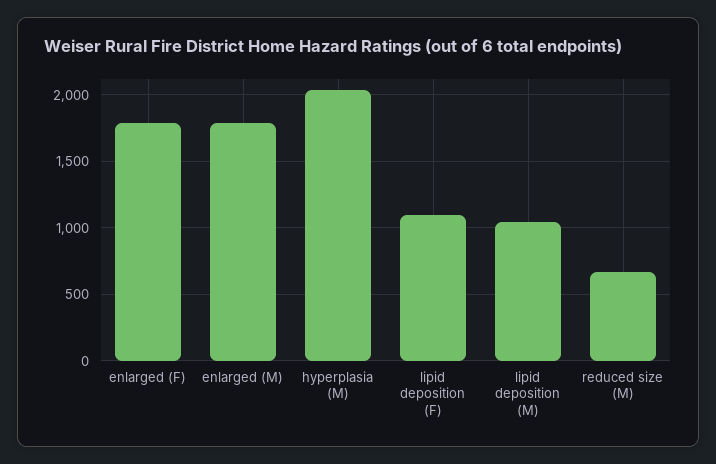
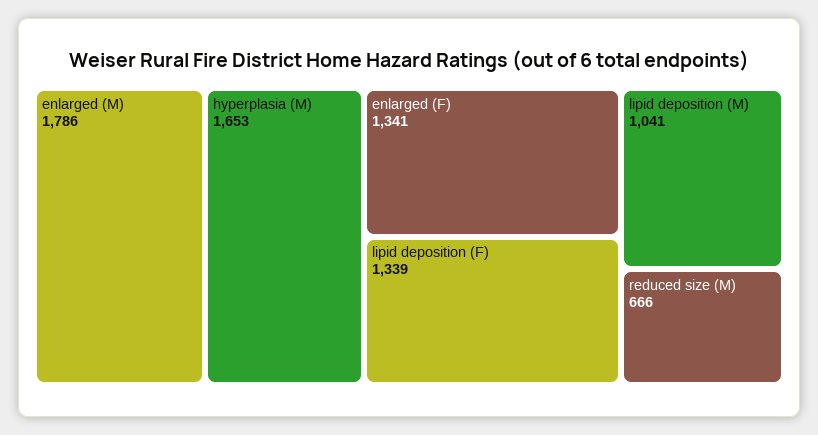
enlarged (F): 1800 -> 1341
hyperplasia (M): 2050 -> 1653
lipid deposition (F): 1100 -> 1339

